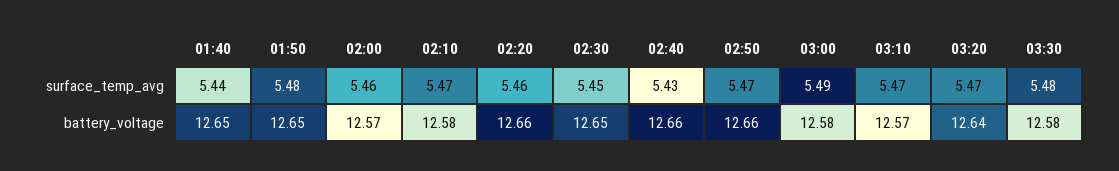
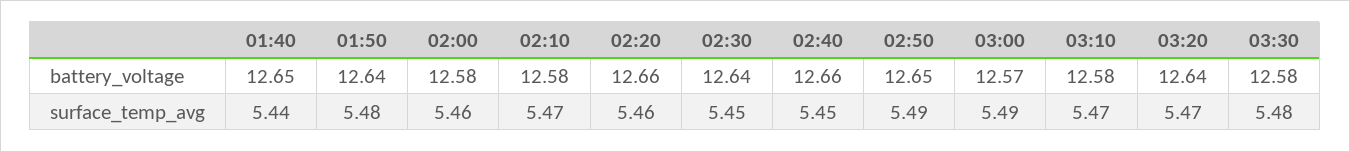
02:40, surface_temp_avg: 5.43 -> 5.45
02:50, surface_temp_avg: 5.47 -> 5.49
01:50, battery_voltage: 12.65 -> 12.64
02:00, battery_voltage: 12.57 -> 12.58
02:30, battery_voltage: 12.65 -> 12.64
02:50, battery_voltage: 12.66 -> 12.65
03:00, battery_voltage: 12.58 -> 12.57
03:10, battery_voltage: 12.57 -> 12.58

